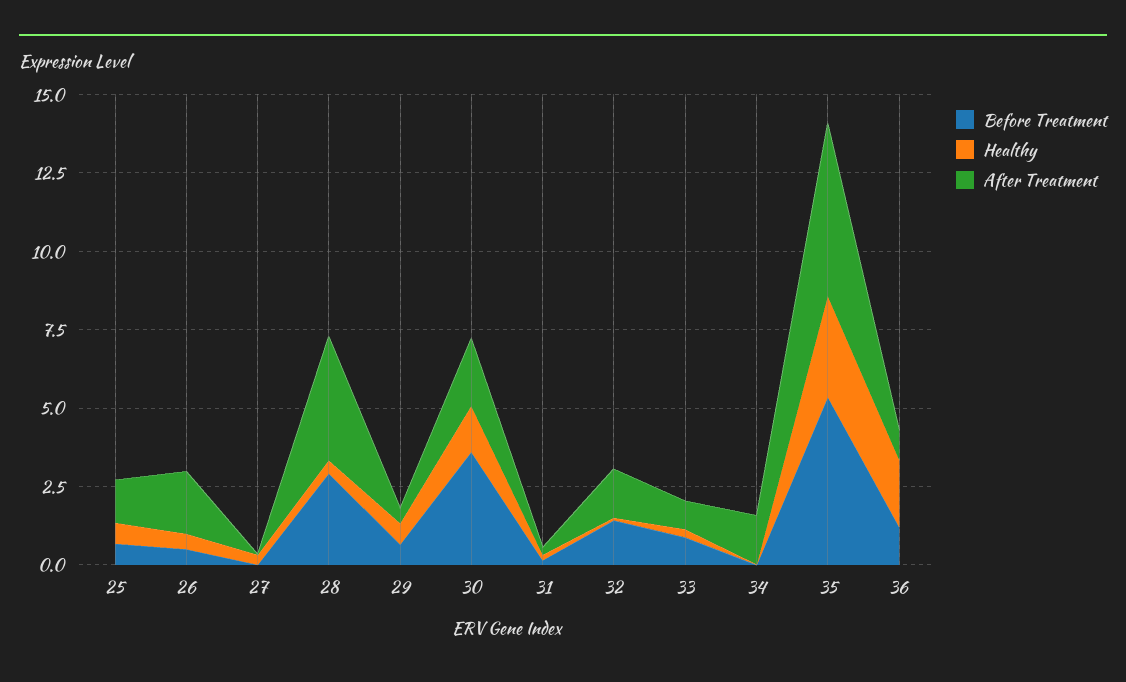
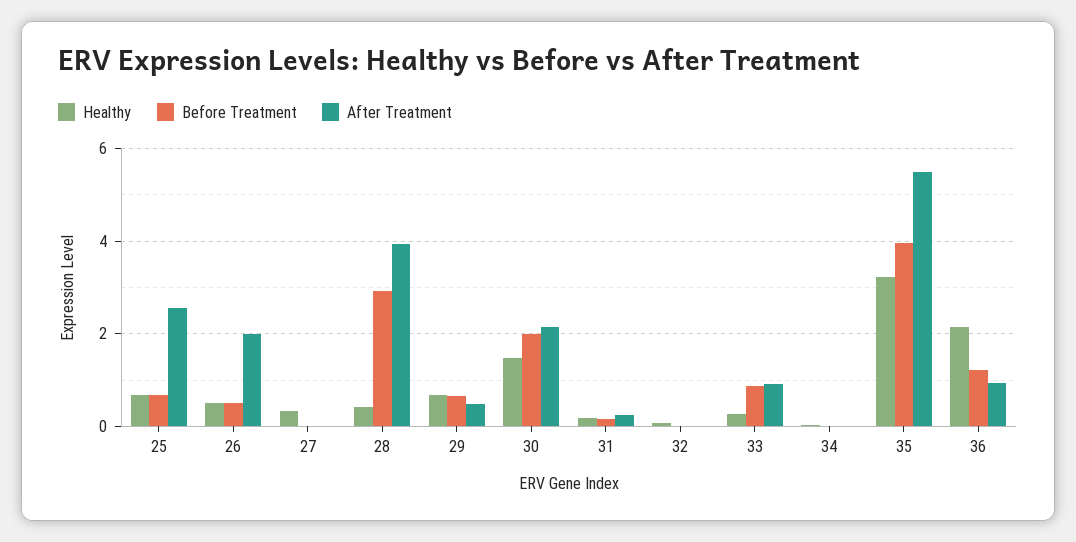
After Treatment, 25: 1.5 -> 2.6
Before Treatment, 30: 3.5 -> 2
Before Treatment, 32: 1.5 -> 0
After Treatment, 32: 1.5 -> 0
After Treatment, 34: 1.5 -> 0
Before Treatment, 35: 5.5 -> 4

